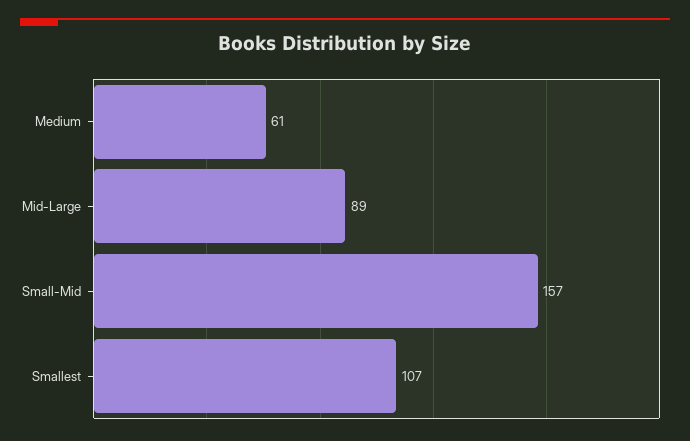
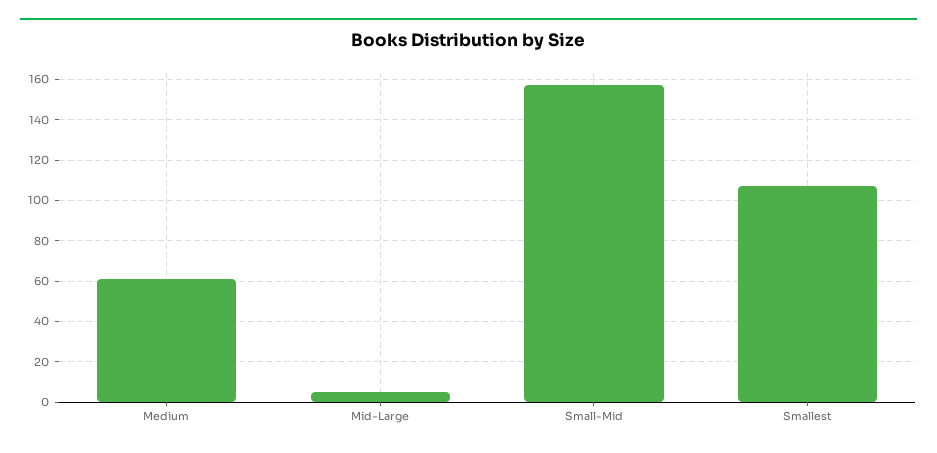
Mid-Large: 89 -> 5

